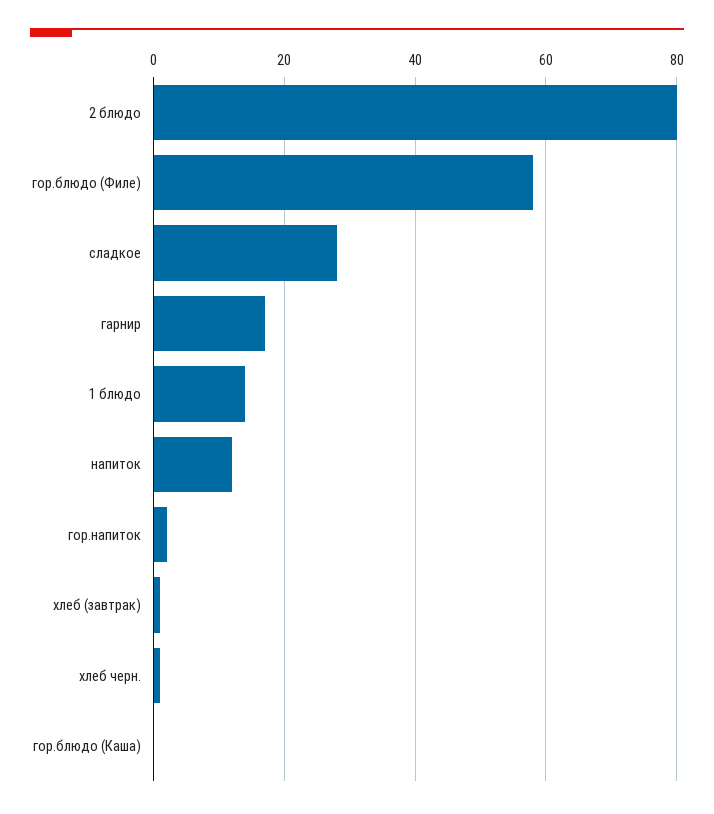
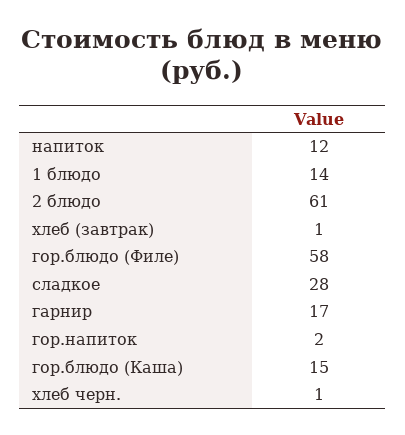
2 блюдо: 80 -> 61
гор.блюдо (Каша): 0 -> 15

